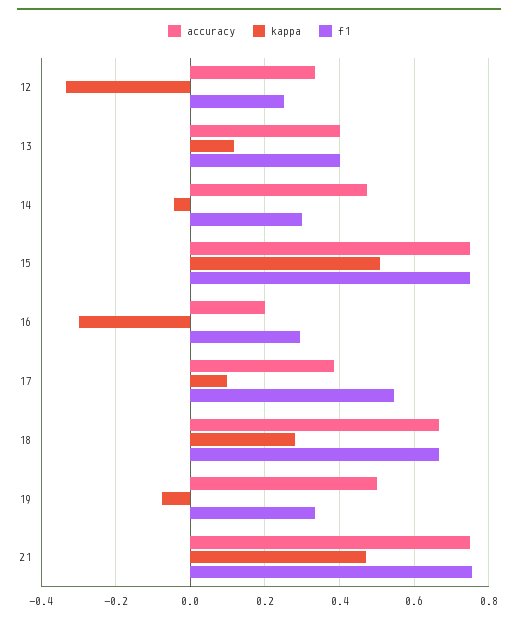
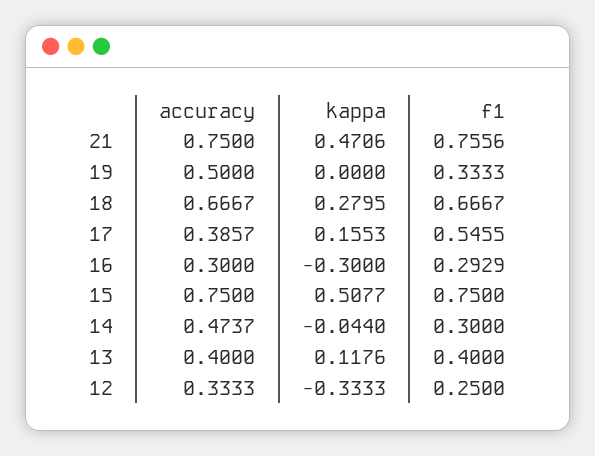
accuracy, 16: 0.2 -> 0.3
kappa, 17: 0.1 -> 0.1553
kappa, 19: -0.08 -> 0

